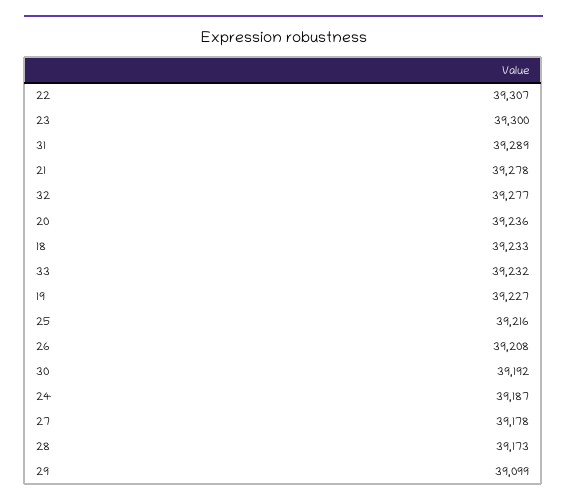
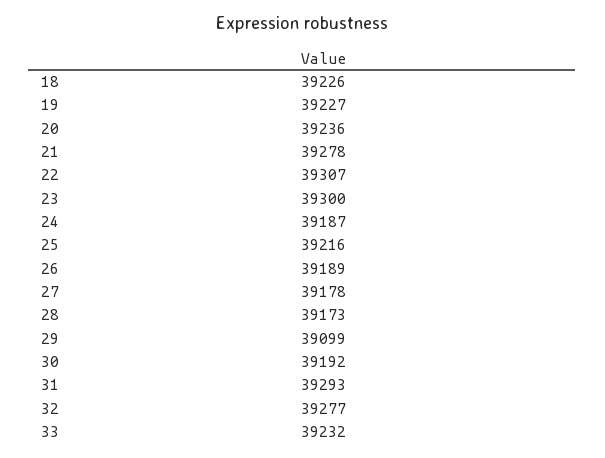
31: 39289 -> 39293
18: 39233 -> 39226
26: 39208 -> 39189

